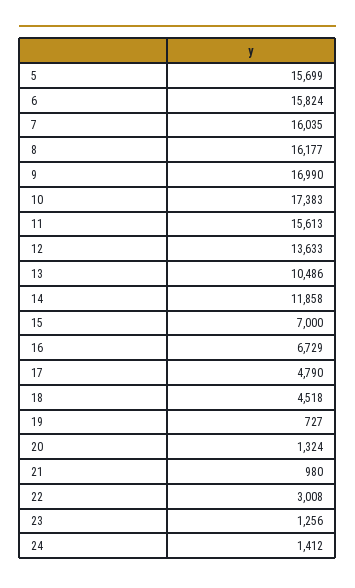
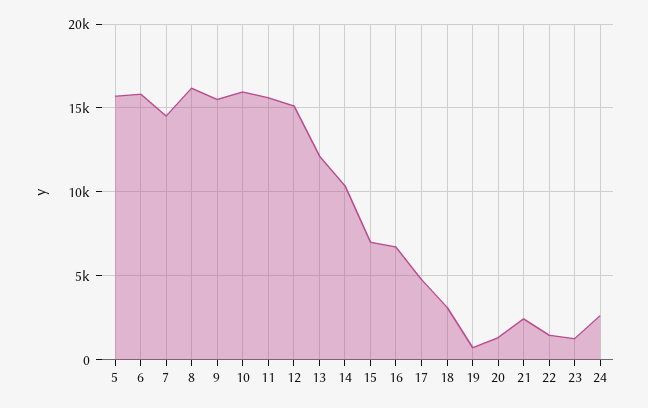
7: 16035 -> 14500
9: 16990 -> 15500
10: 17383 -> 16000
12: 13633 -> 15000
13: 10486 -> 12000
14: 11858 -> 10500
18: 4518 -> 3000
21: 980 -> 2500
22: 3008 -> 1500
24: 1412 -> 2500

